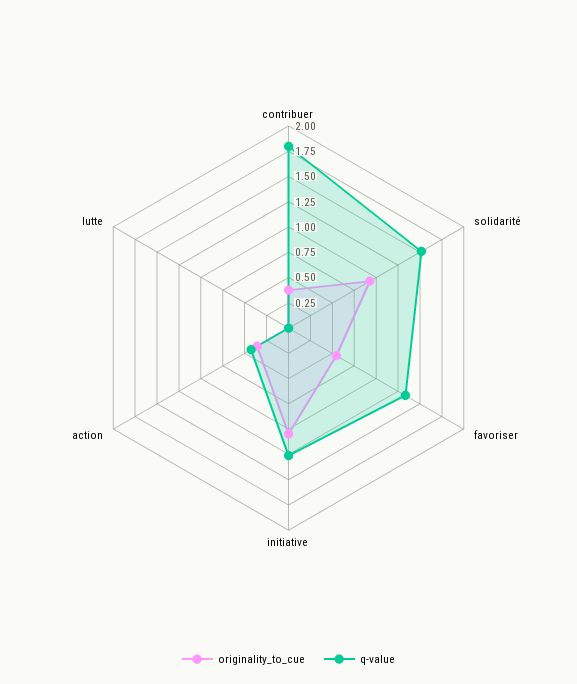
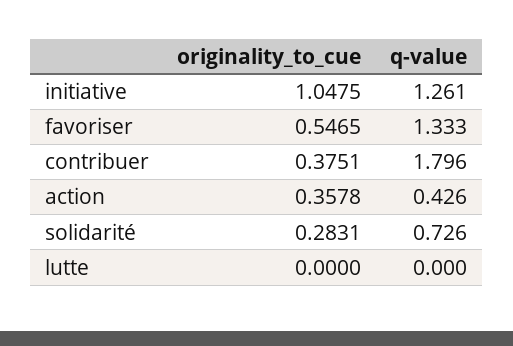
originality_to_cue, solidarité: 1 -> 0.2831
q-value, solidarité: 1.5 -> 0.726

